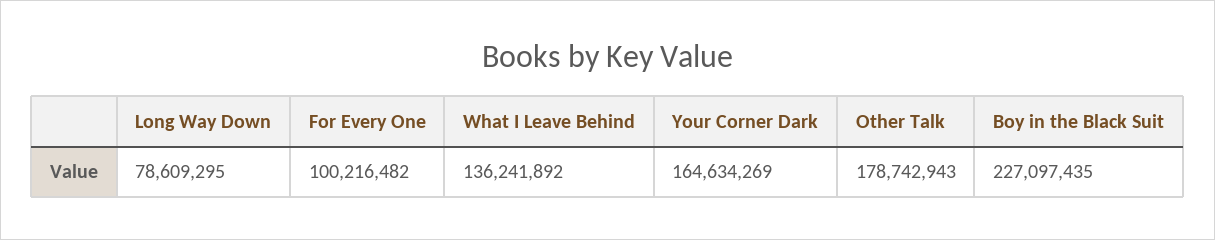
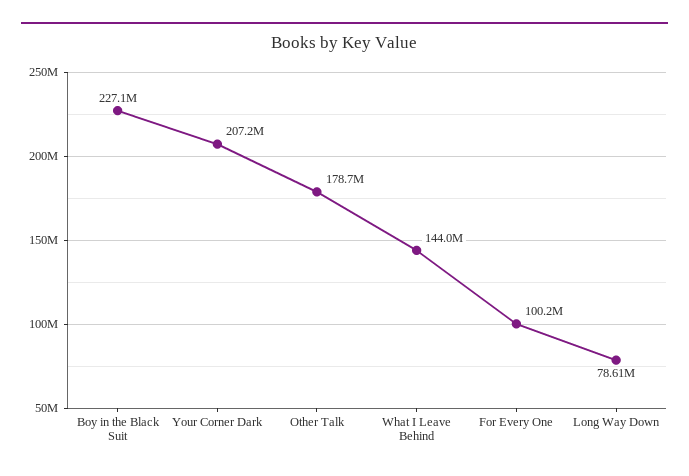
What I Leave Behind: 136241892 -> 144000000
Your Corner Dark: 164634269 -> 207200000

